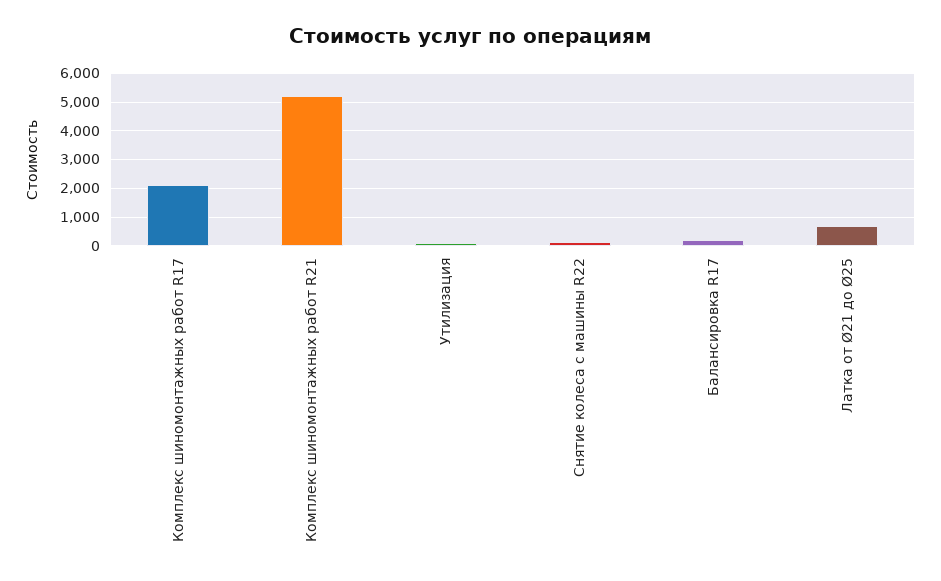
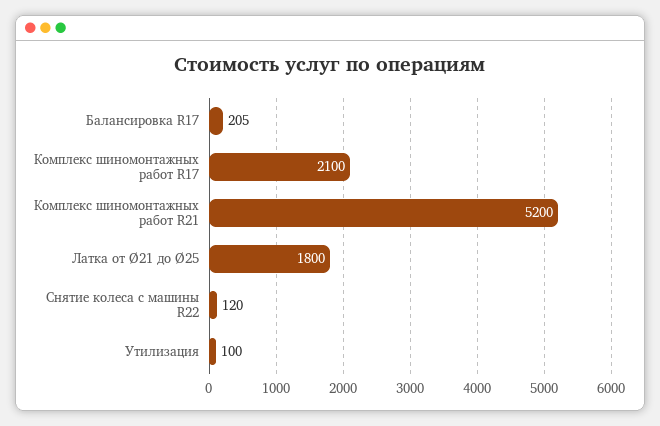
Латка от Ø21 до Ø25: 750 -> 1800

